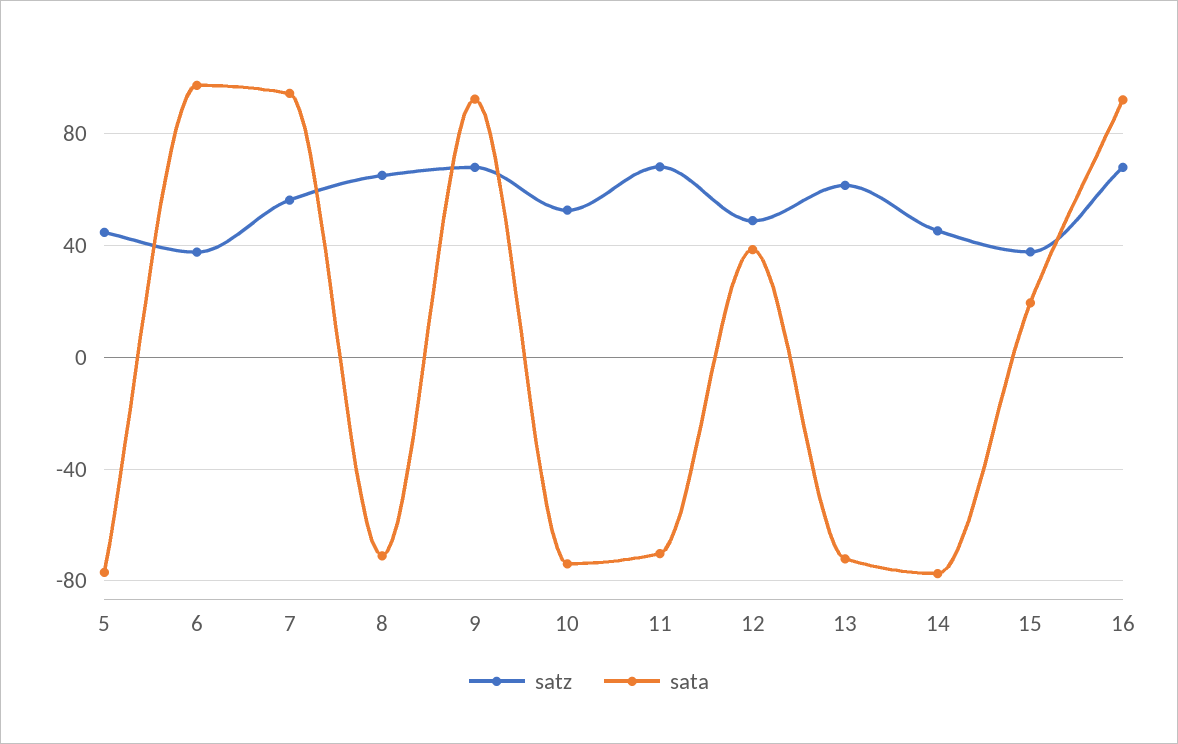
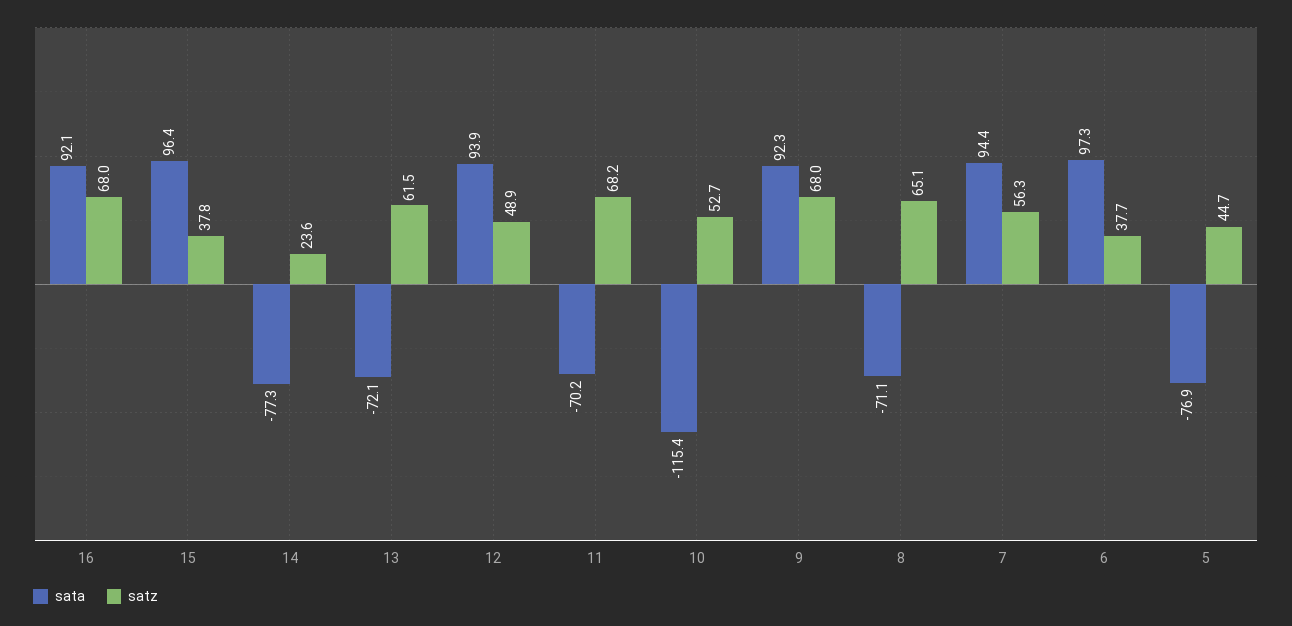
sata, 10: -75 -> -115.4
sata, 12: 40 -> 93.9
satz, 14: 45 -> 23.6
sata, 15: 20 -> 96.4

